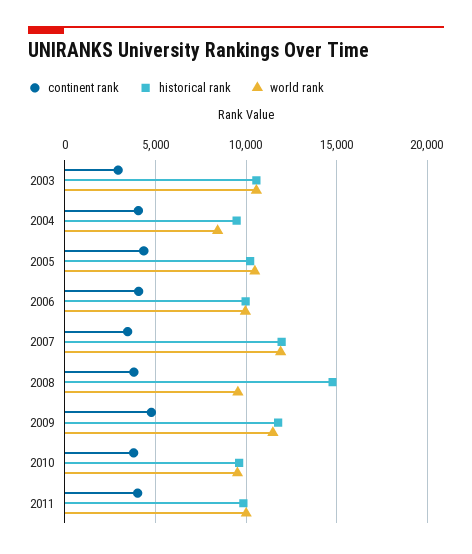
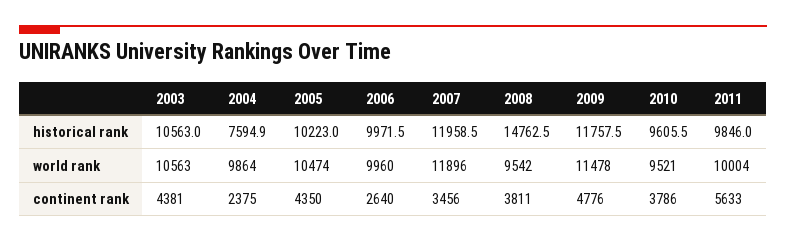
continent rank, 2003: 3000 -> 4381
continent rank, 2004: 4000 -> 2375
historical rank, 2004: 9500 -> 7594.9
world rank, 2004: 8500 -> 9864
continent rank, 2006: 4000 -> 2640
continent rank, 2011: 4000 -> 5633

